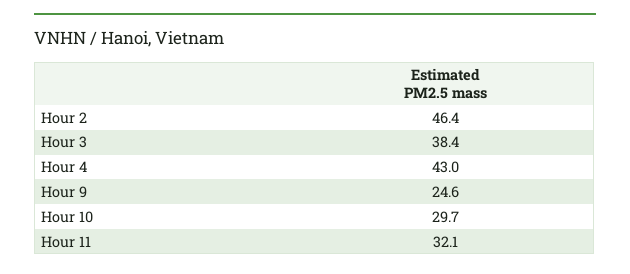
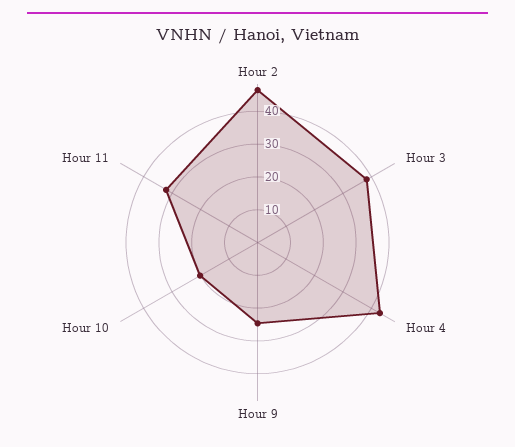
Hour 10: 29.7 -> 20

